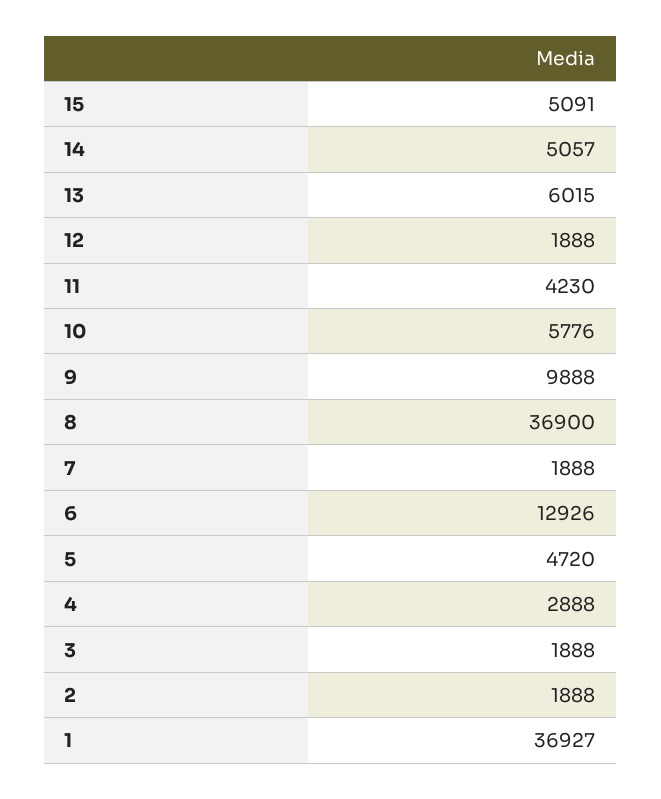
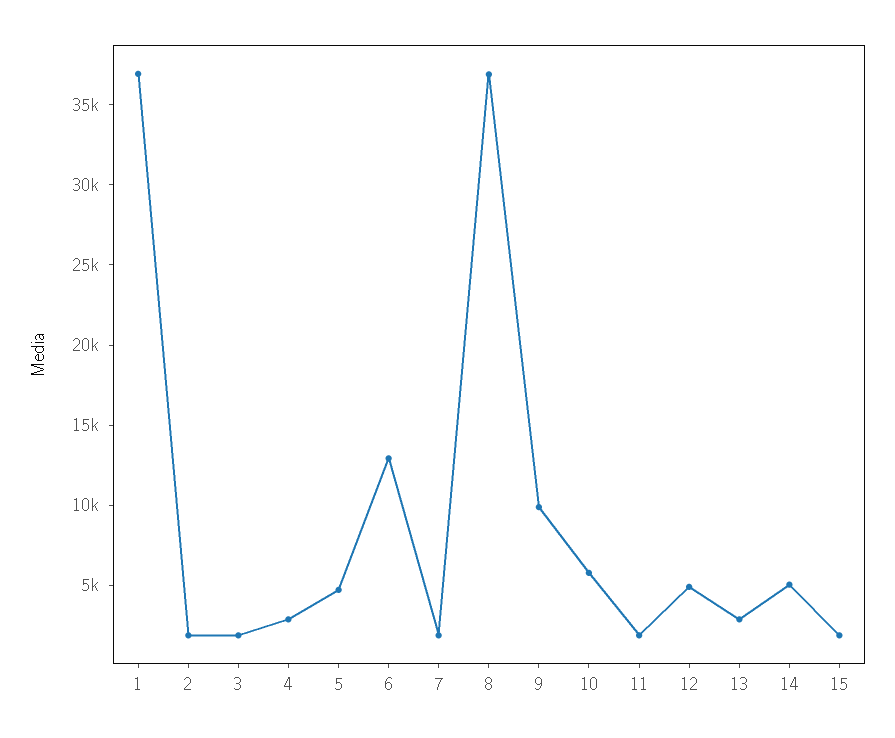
15: 5091 -> 2000
13: 6015 -> 3000
12: 1888 -> 5000
11: 4230 -> 2000

